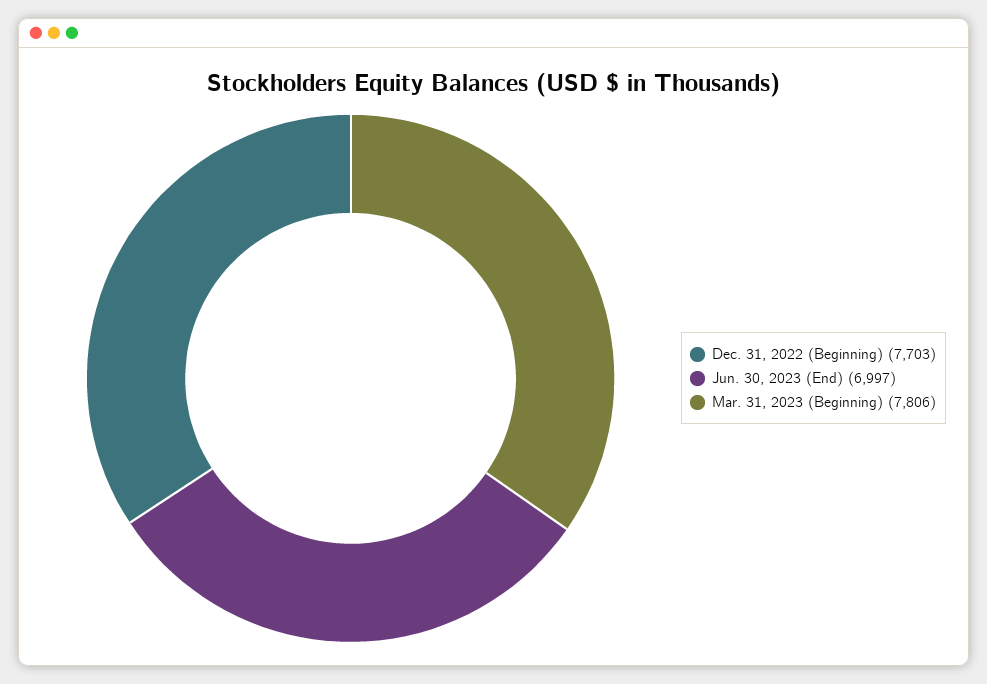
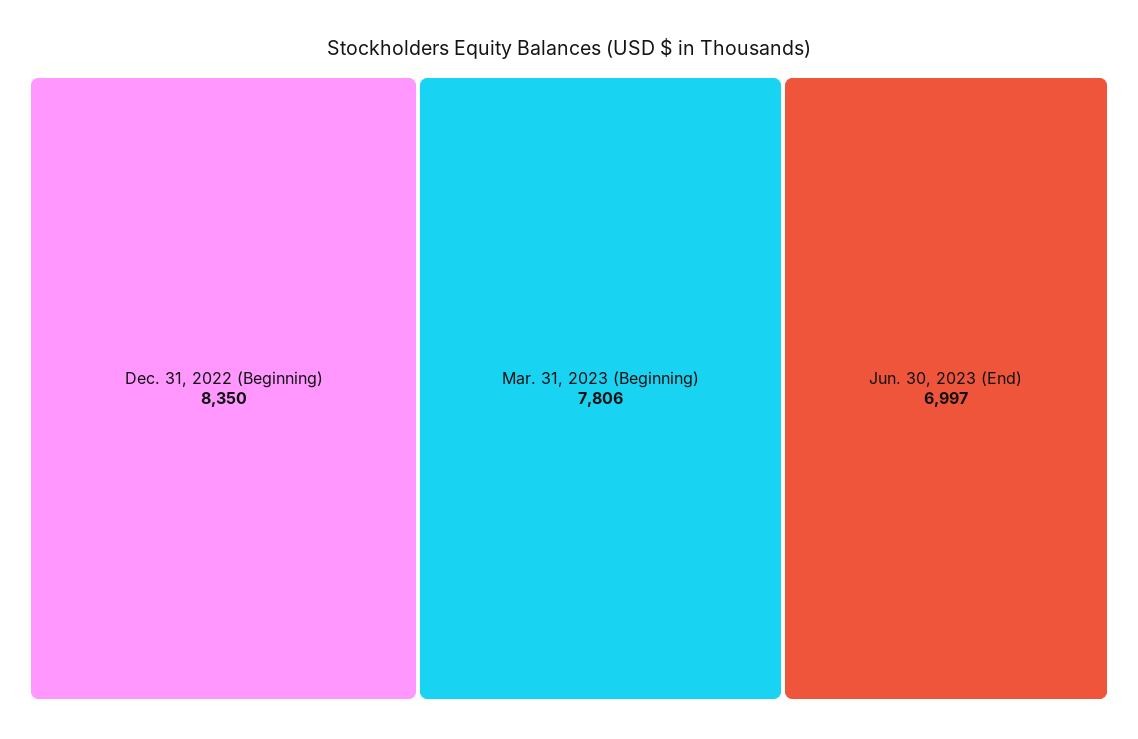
Dec. 31, 2022 (Beginning): 7703 -> 8350

